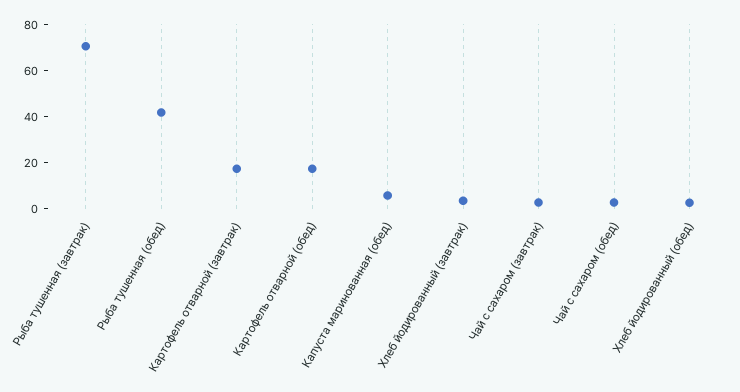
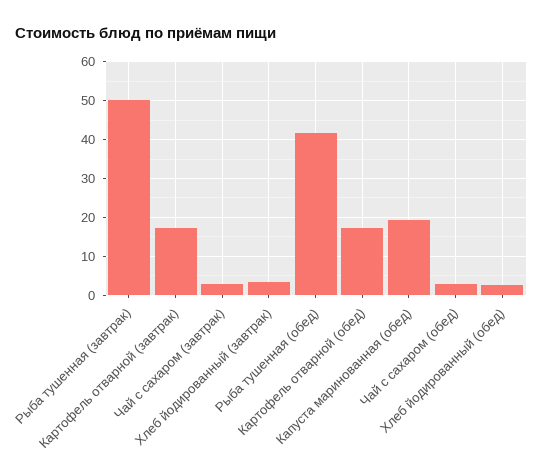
Рыба тушенная (завтрак): 70 -> 50
Капуста маринованная (обед): 5 -> 20

